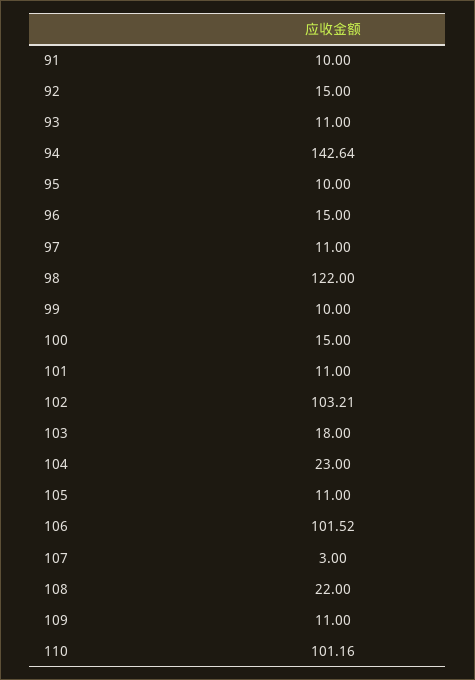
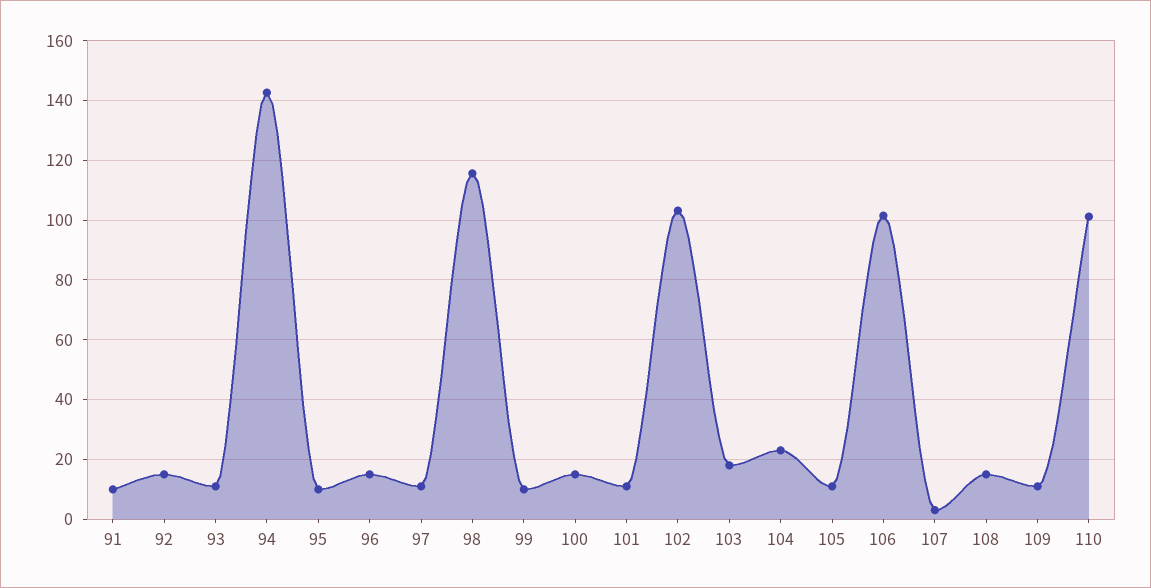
98: 122 -> 115
108: 22 -> 15

